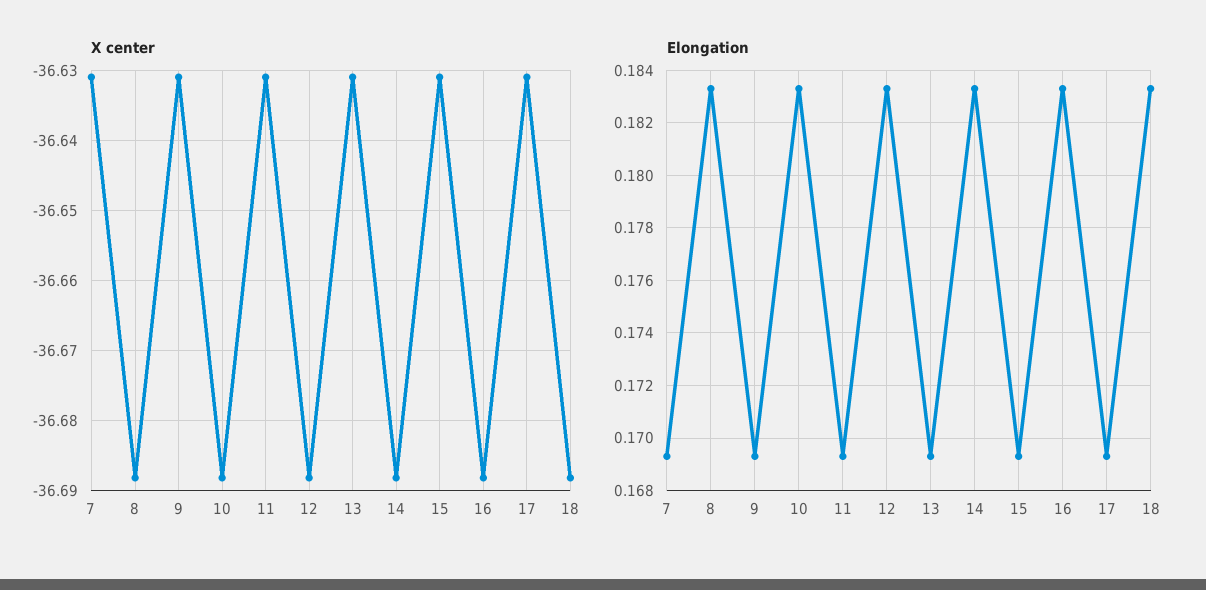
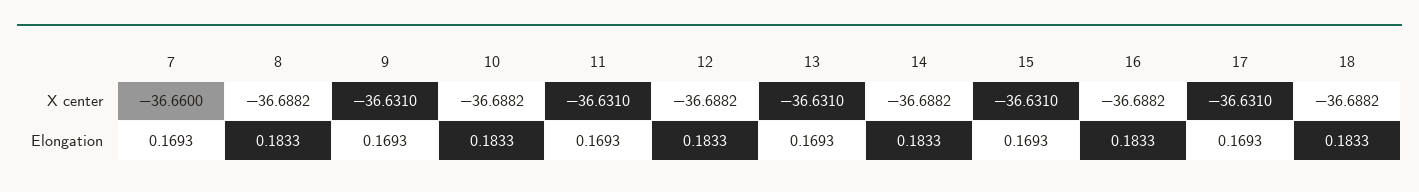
X center, 7: -36.631 -> -36.66

